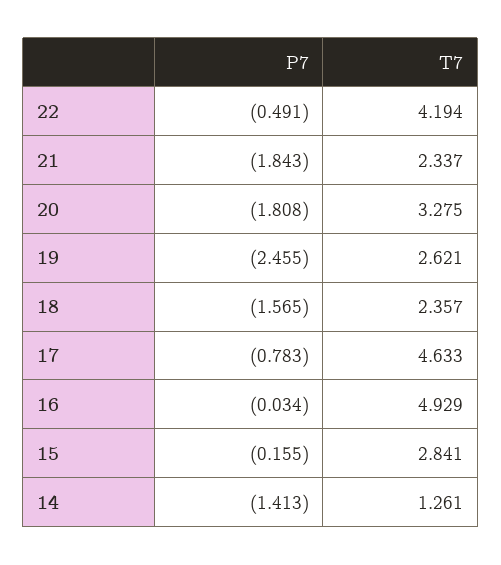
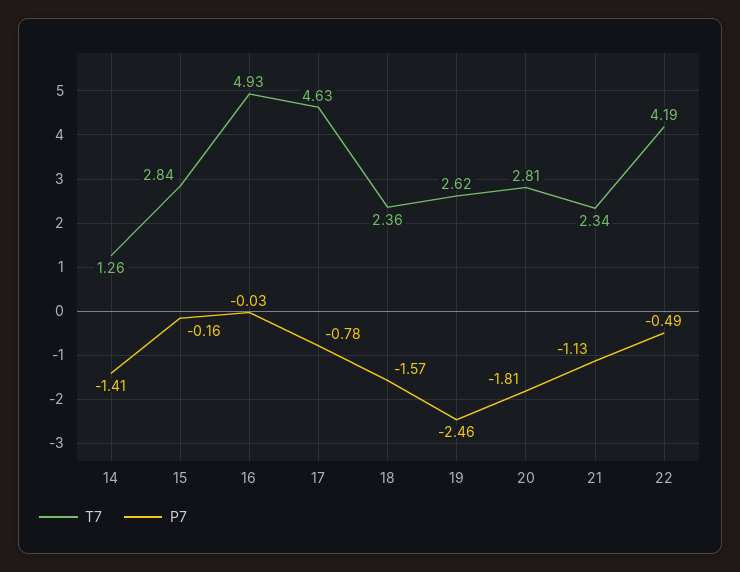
P7, 21: -1.843 -> -1.13
T7, 20: 3.275 -> 2.81

